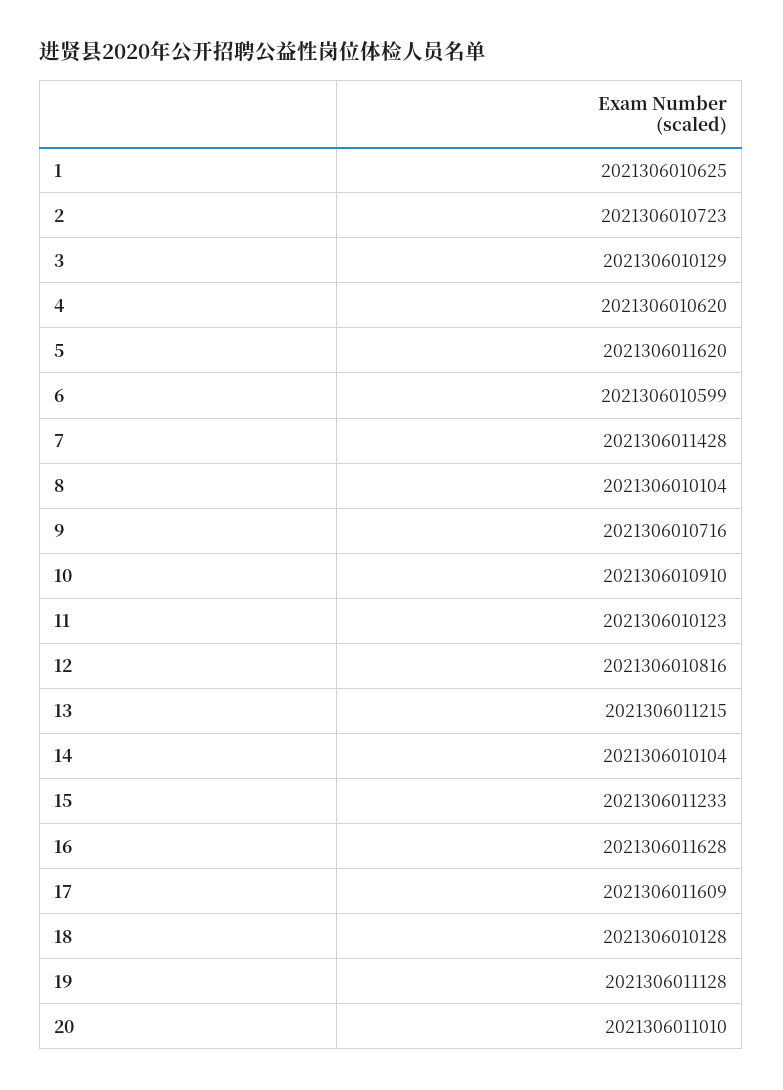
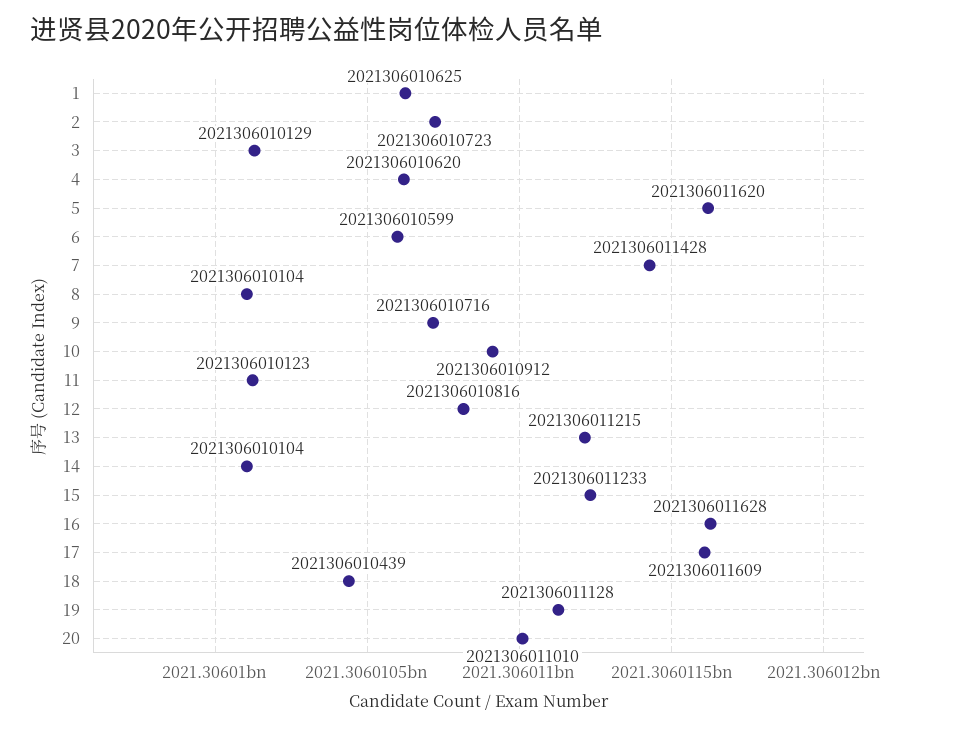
10: 2021306010910 -> 2021306010912
18: 2021306010128 -> 2021306010439

